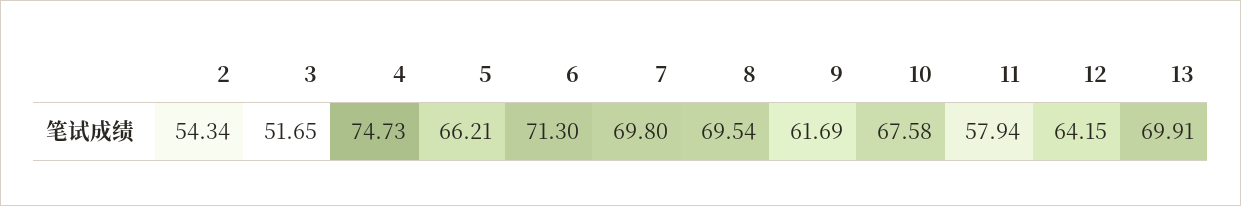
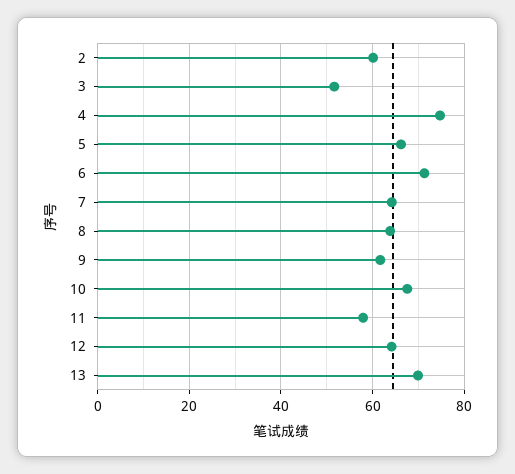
2: 54.34 -> 60
7: 69.8 -> 64
8: 69.54 -> 64

